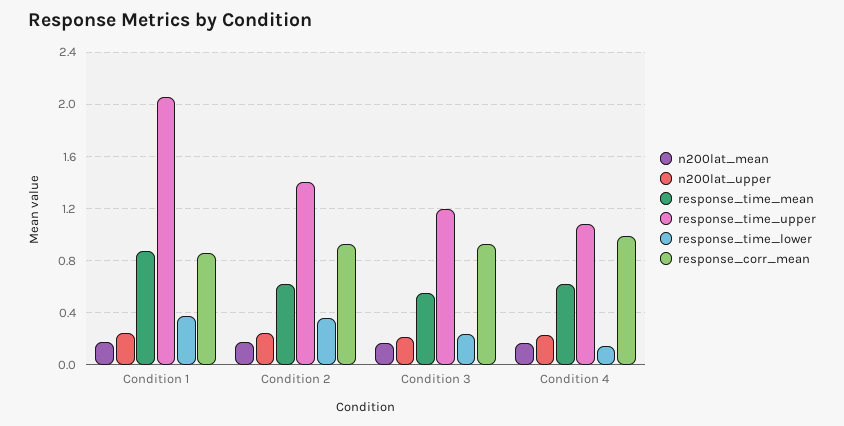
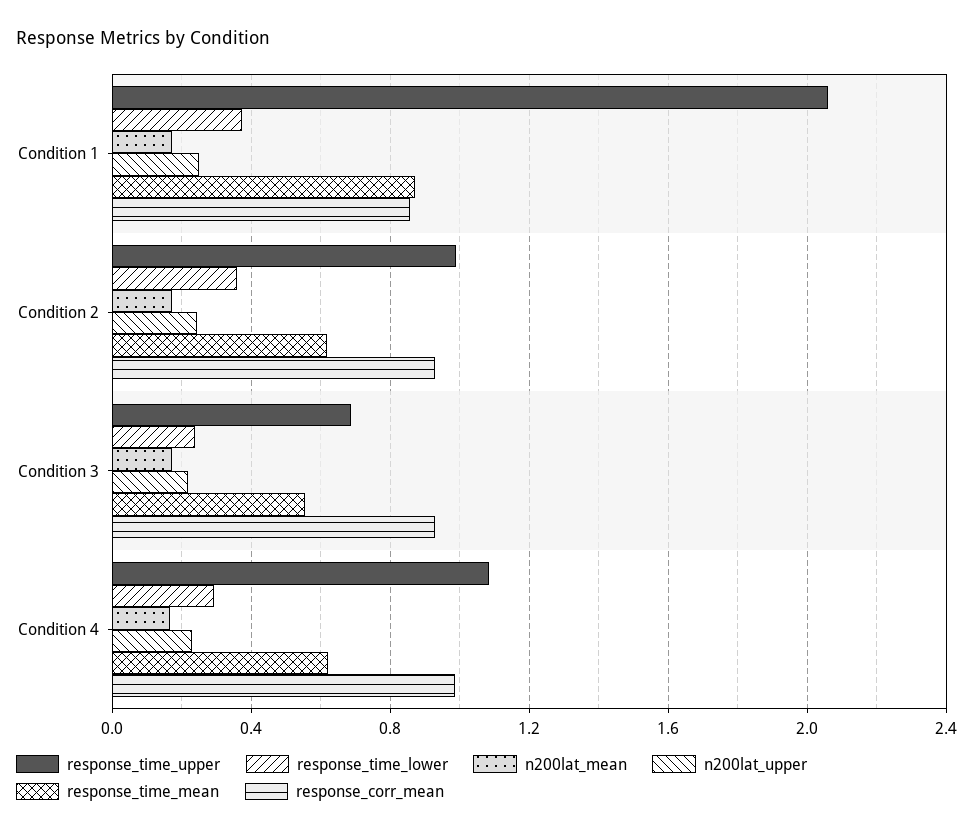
response_time_upper, Condition 2: 1.4 -> 1
response_time_upper, Condition 3: 1.2 -> 0.7
response_time_lower, Condition 4: 0.15 -> 0.3

